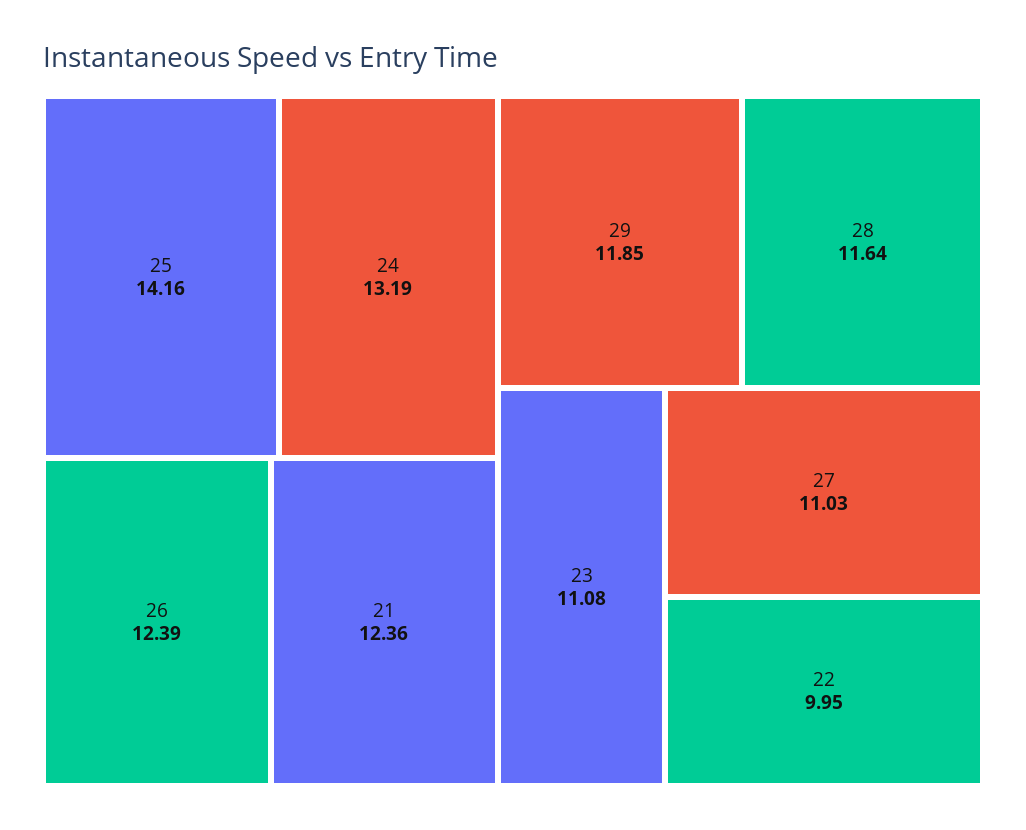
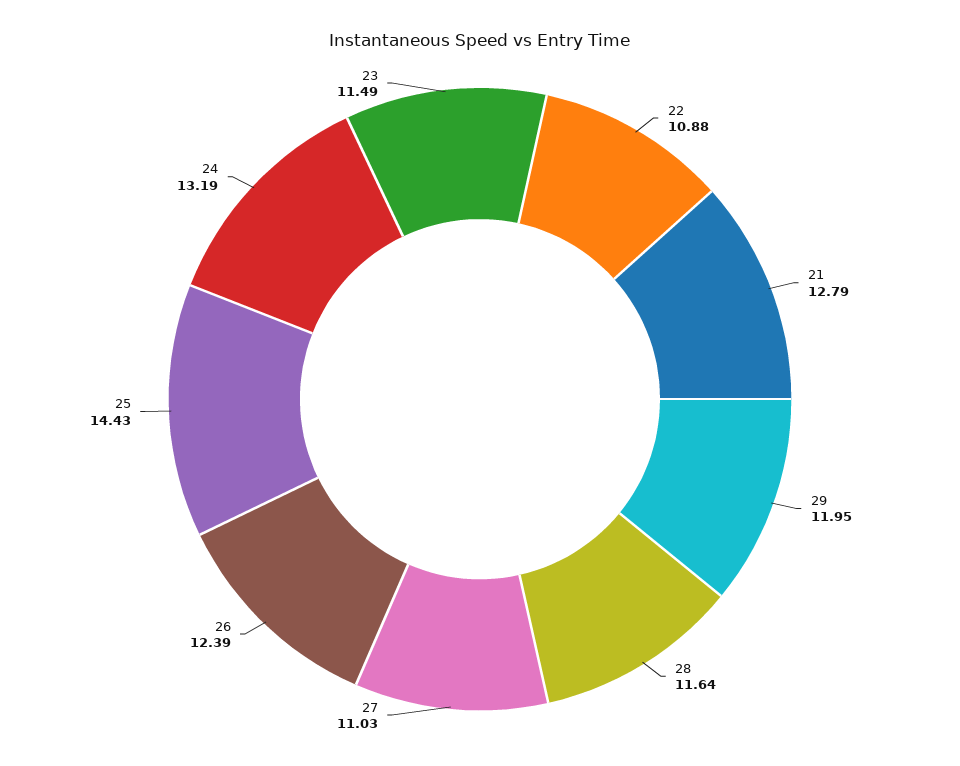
25: 14.16 -> 14.43
21: 12.36 -> 12.79
29: 11.85 -> 11.95
23: 11.08 -> 11.49
22: 9.95 -> 10.88

